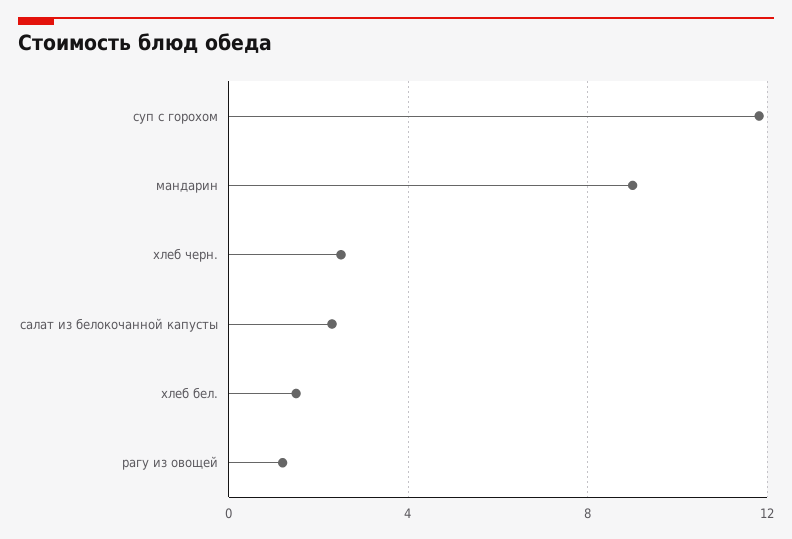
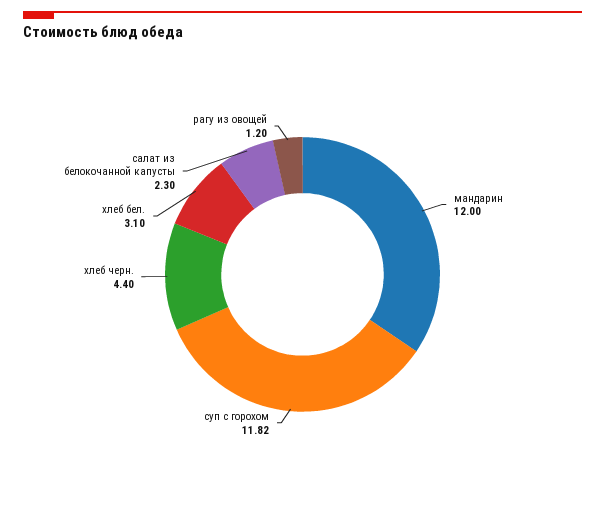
мандарин: 9 -> 12
хлеб черн.: 2.5 -> 4.4
хлеб бел.: 1.5 -> 3.1

